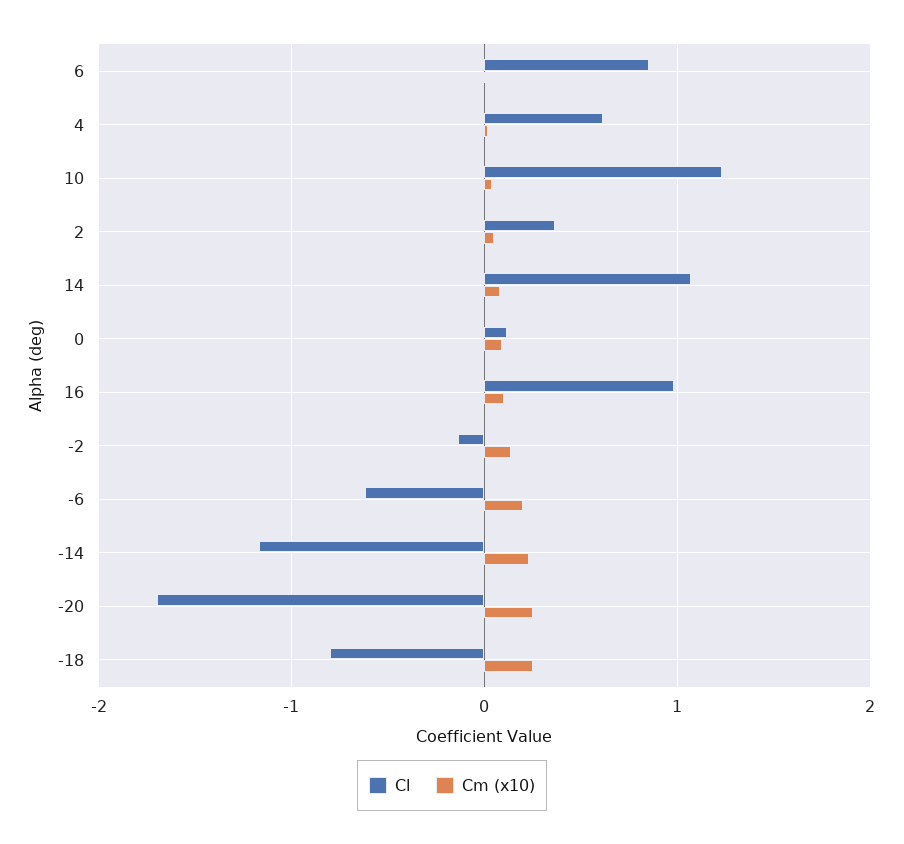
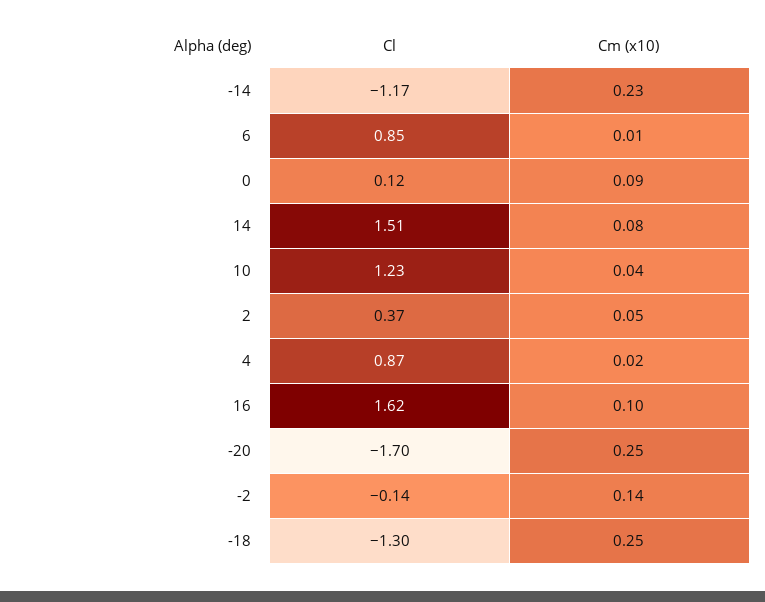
Cl, 4: 0.6 -> 0.87
Cl, 14: 1.1 -> 1.51
Cl, 16: 1 -> 1.62
Cl, -6: -0.6 -> none
Cm (x10), -6: 0.2 -> none
Cl, -18: -0.8 -> -1.3

